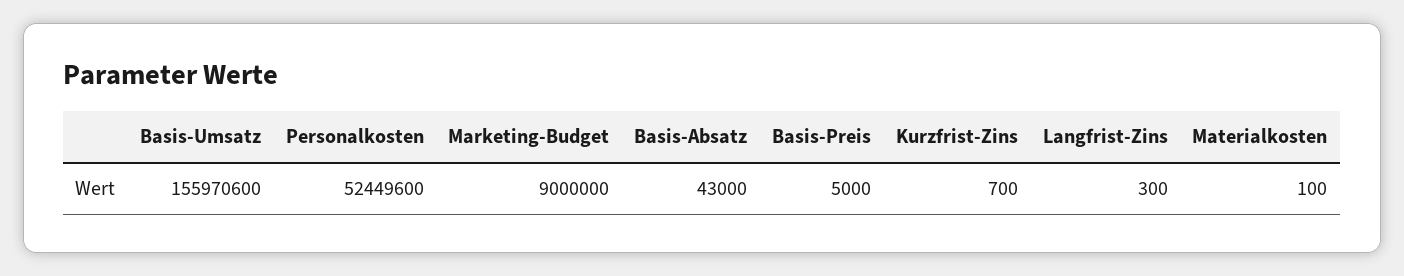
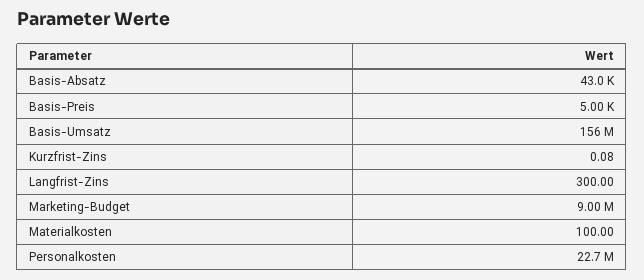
Personalkosten: 52449600 -> 22700000
Kurzfrist-Zins: 700 -> 0.08

